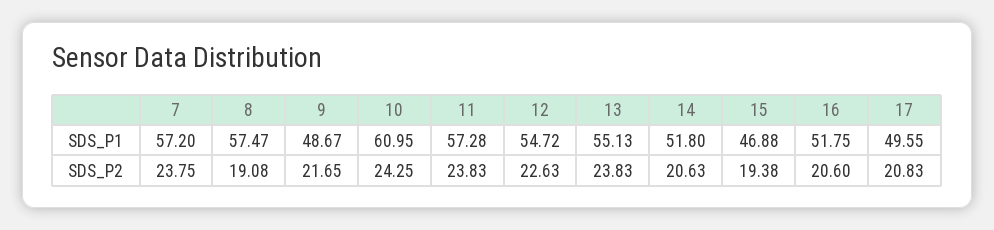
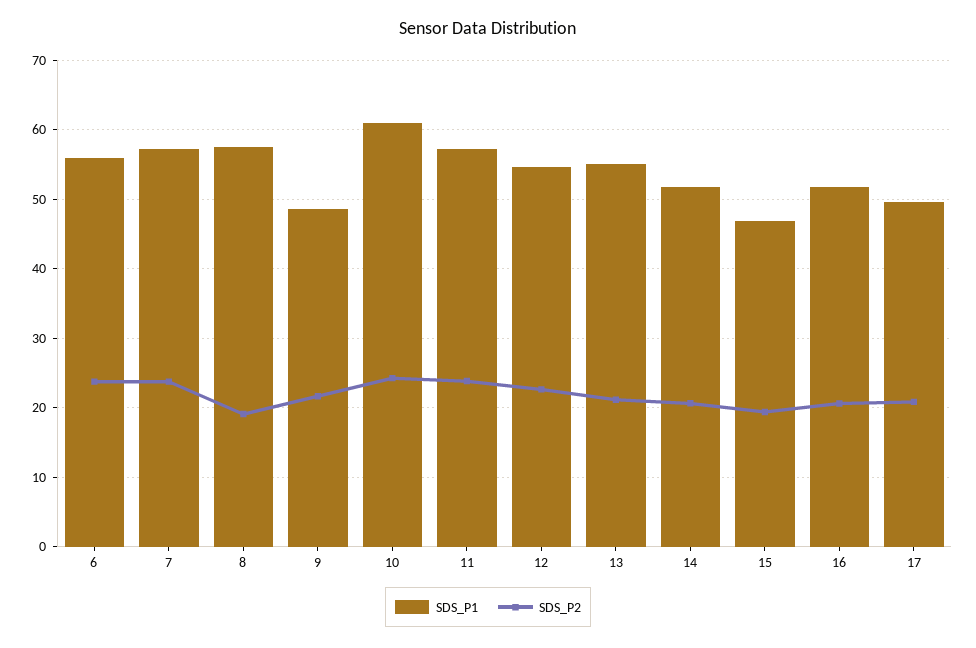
SDS_P2, 13: 23.83 -> 21
SDS_P1, 6: none -> 56
SDS_P2, 6: none -> 24

